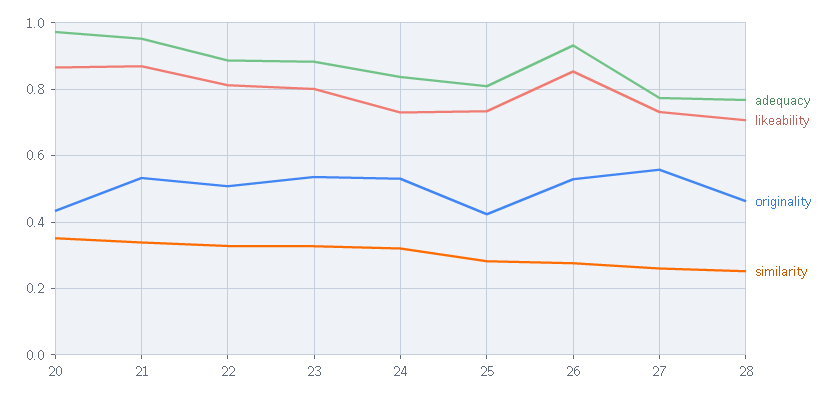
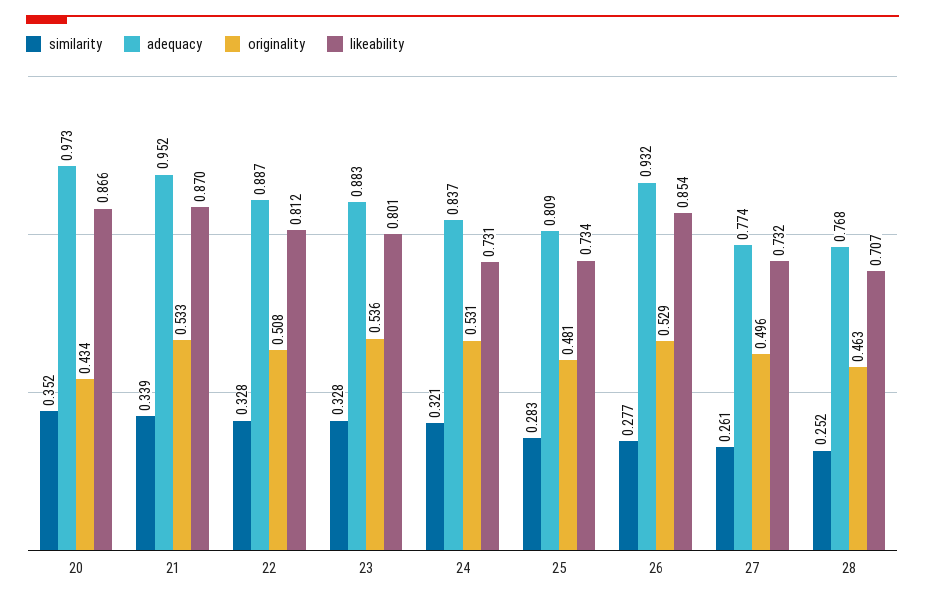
originality, 25: 0.42 -> 0.481
originality, 27: 0.56 -> 0.496

